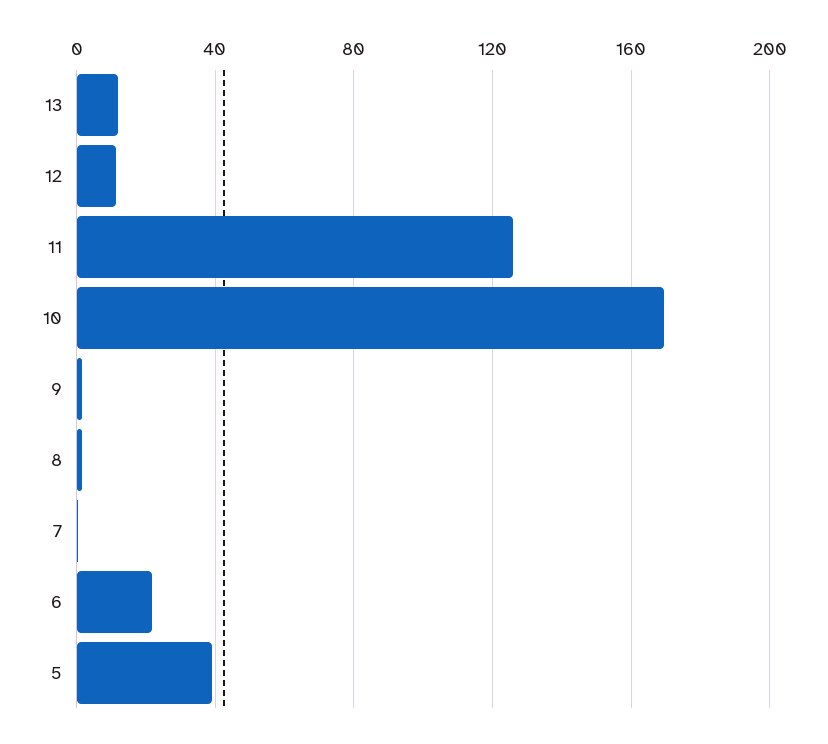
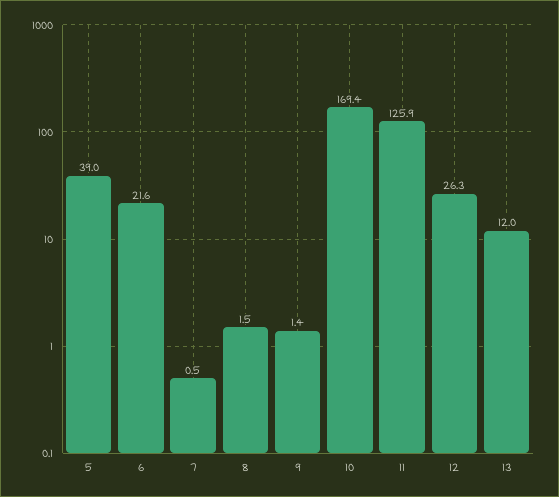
12: 10 -> 26.3

